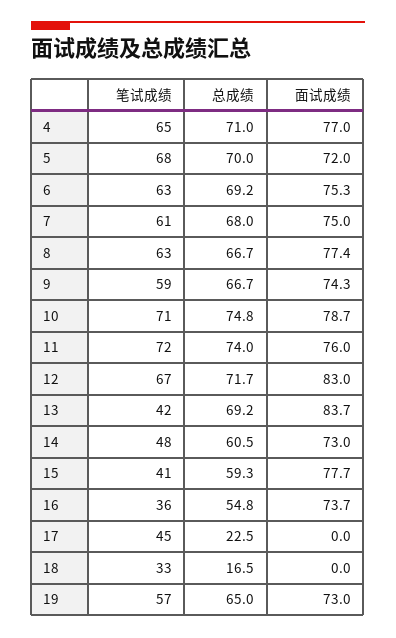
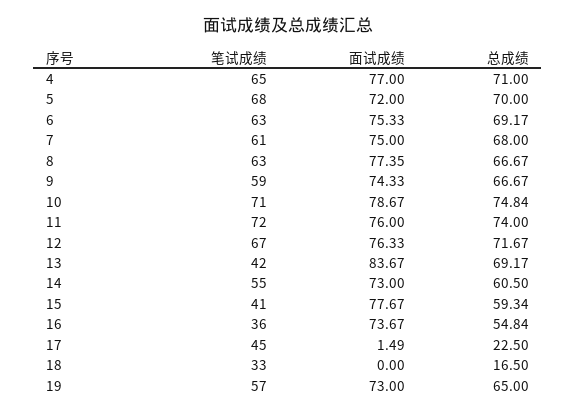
面试成绩, 12: 83 -> 76.33
笔试成绩, 14: 48 -> 55
面试成绩, 17: 0 -> 1.49

